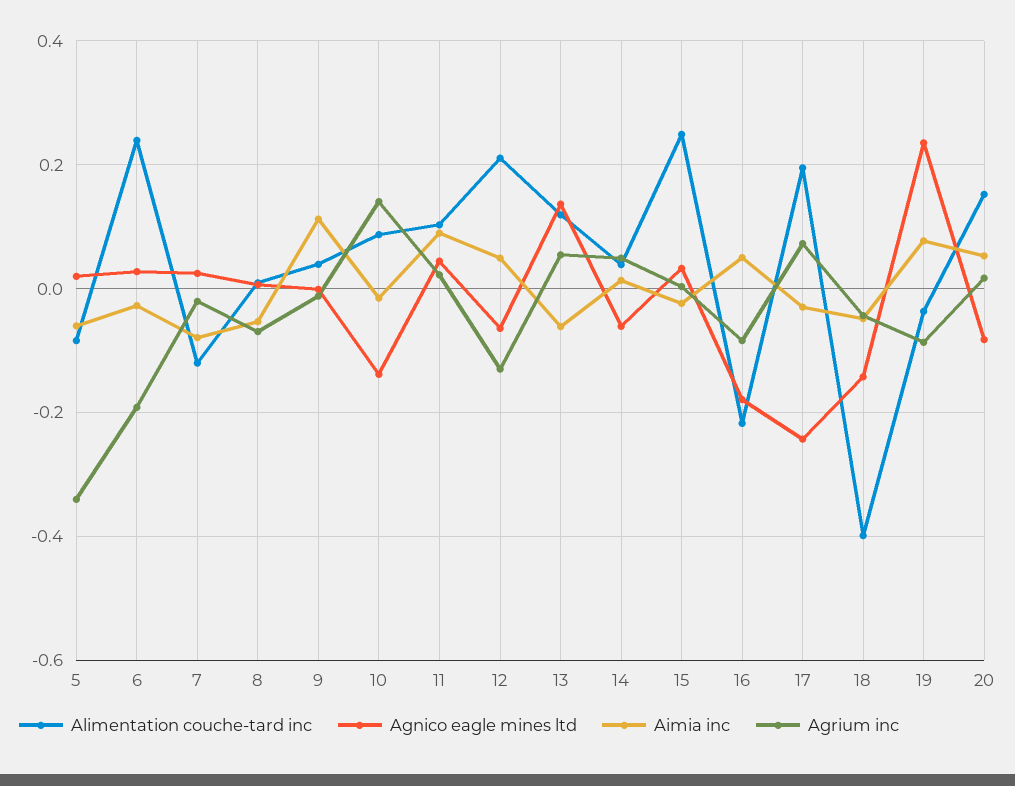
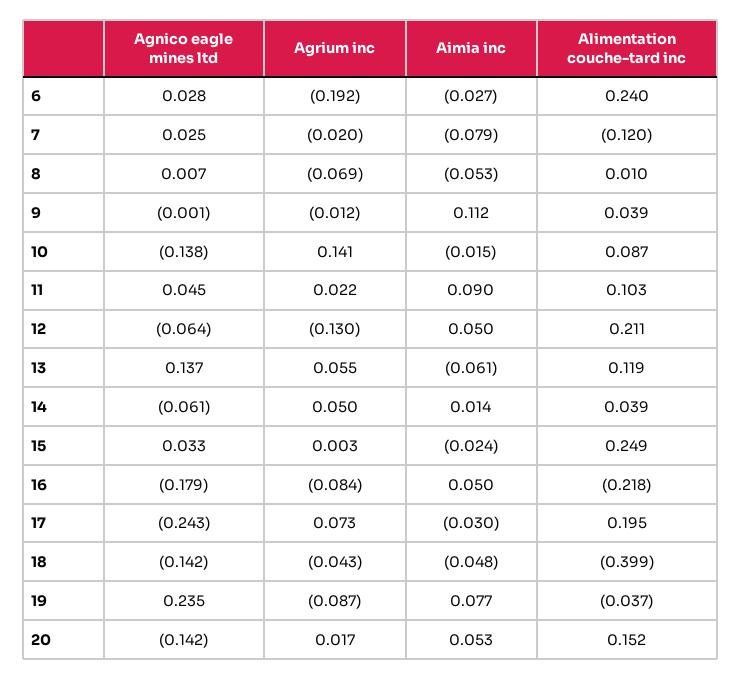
Alimentation couche-tard inc, 5: -0.08 -> none
Agnico eagle mines ltd, 5: 0.02 -> none
Aimia inc, 5: -0.06 -> none
Agrium inc, 5: -0.34 -> none
Agnico eagle mines ltd, 20: -0.08 -> -0.142

